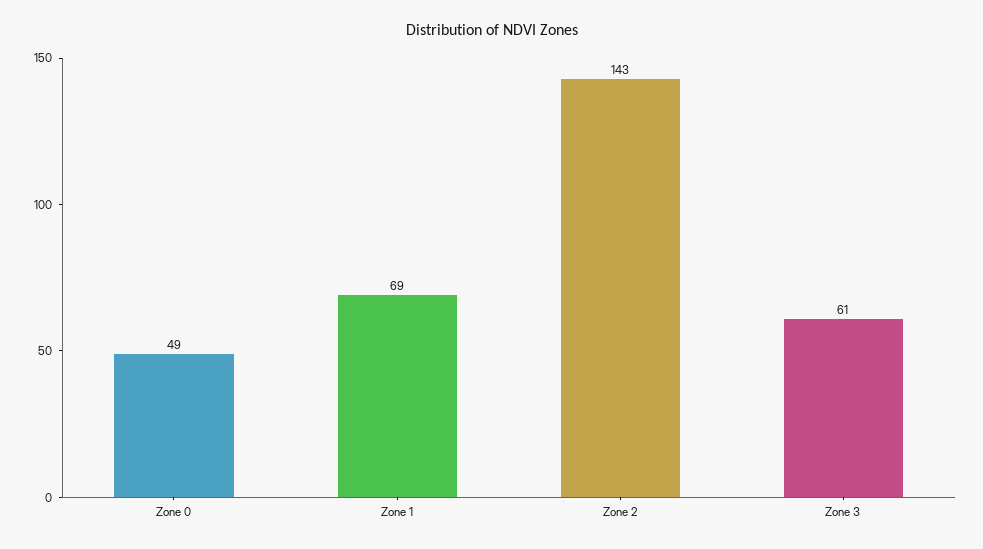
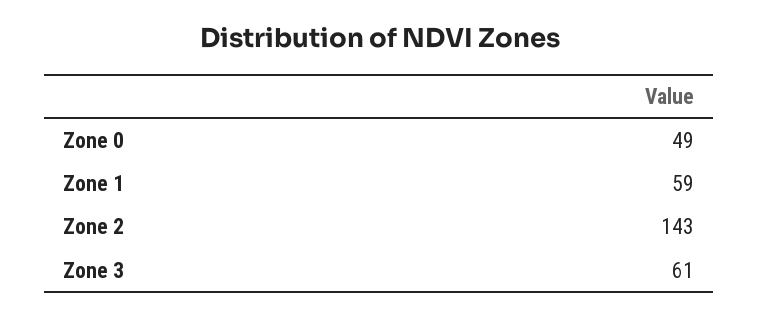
Zone 1: 69 -> 59

